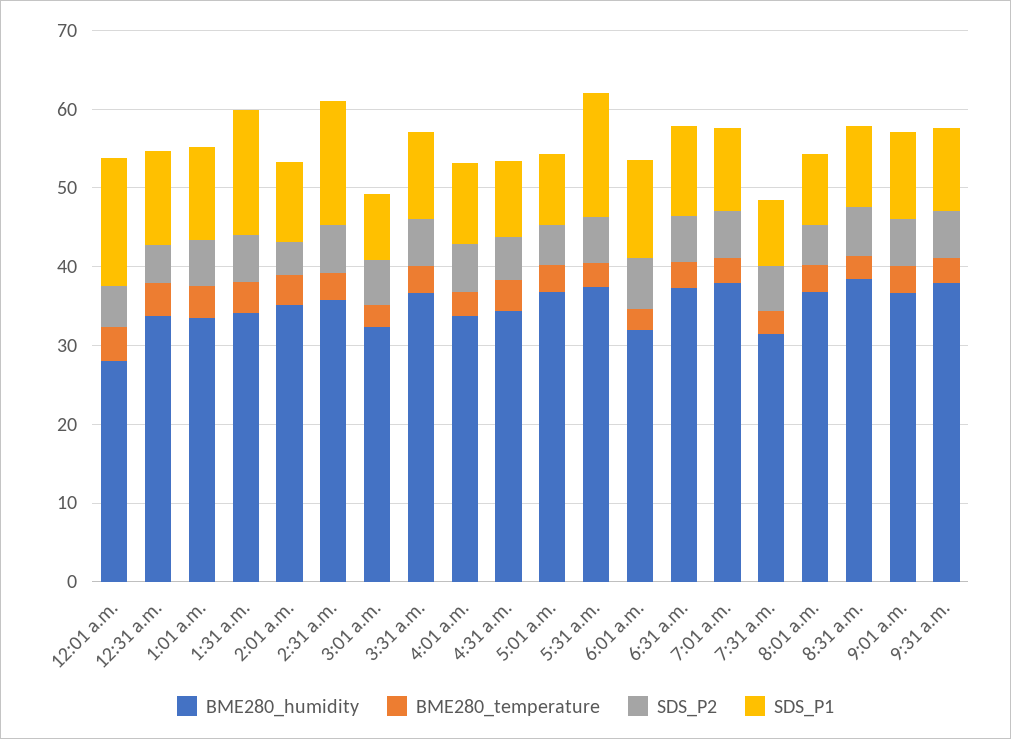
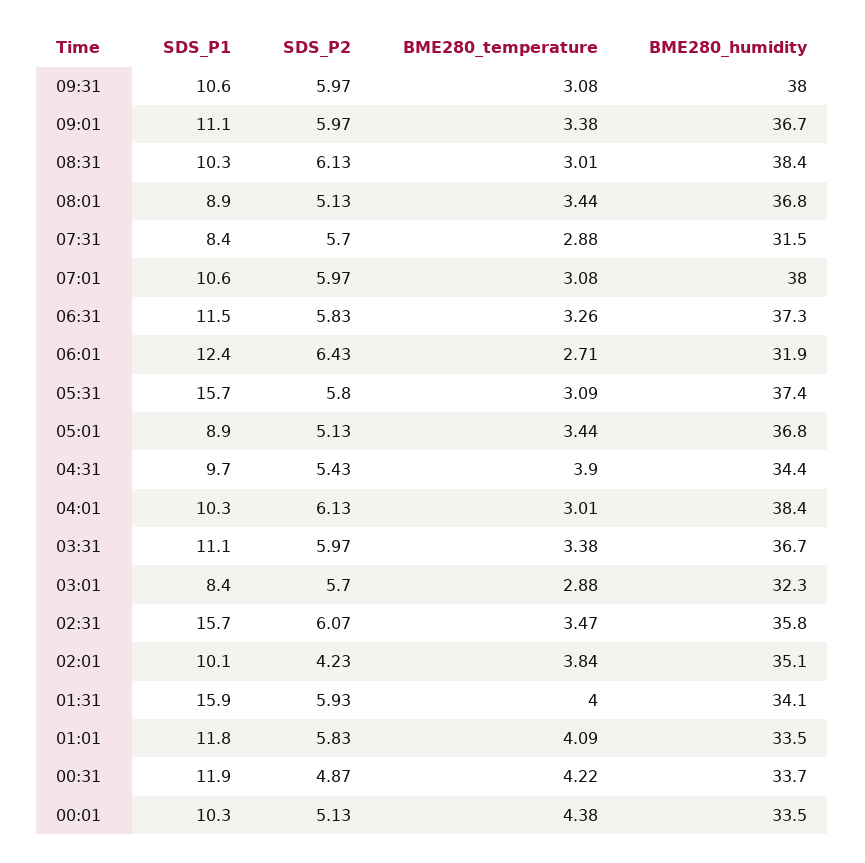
BME280_humidity, 12:01 a.m.: 28 -> 33.5
SDS_P1, 12:01 a.m.: 16 -> 10.3
BME280_humidity, 4:01 a.m.: 34 -> 38.4

